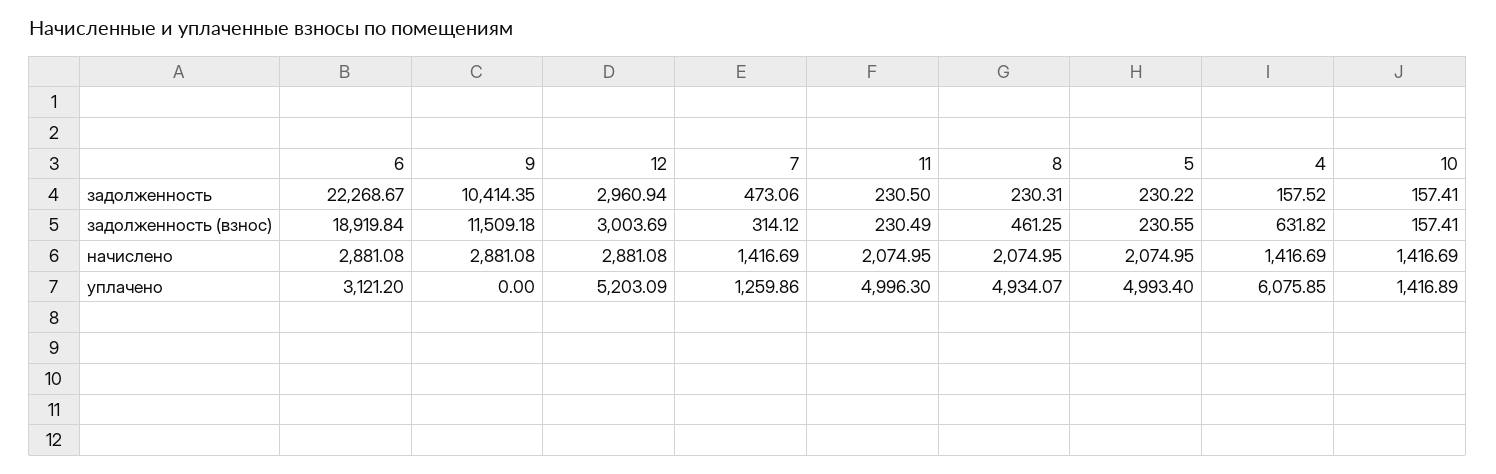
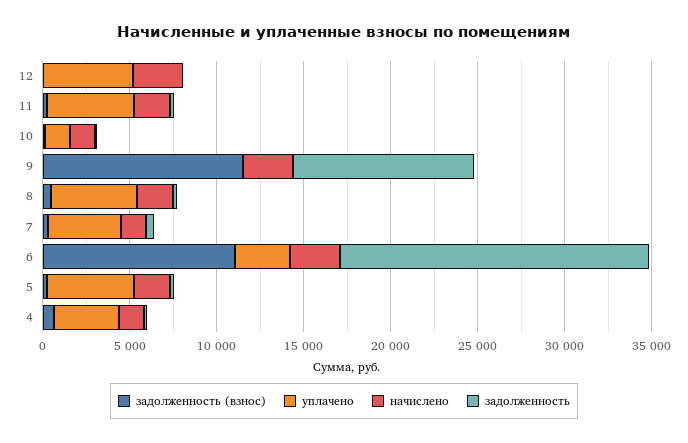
задолженность, 6: 22268.67 -> 18000
задолженность, 12: 2960.94 -> 0
задолженность (взнос), 6: 18919.84 -> 11000
задолженность (взнос), 12: 3003.69 -> 0
уплачено, 7: 1259.86 -> 4000
уплачено, 4: 6075.85 -> 4000

